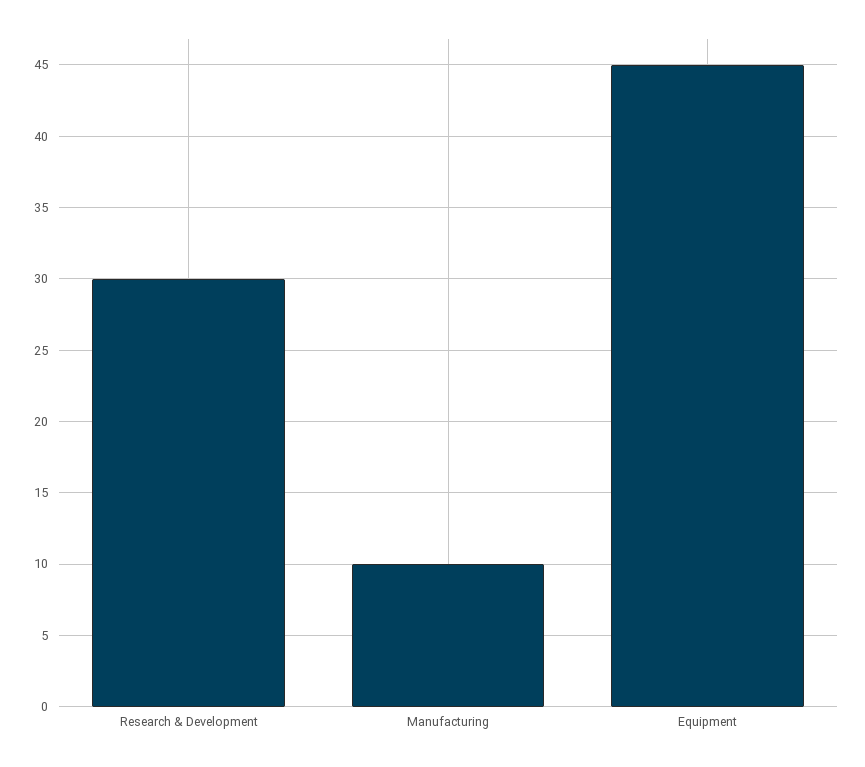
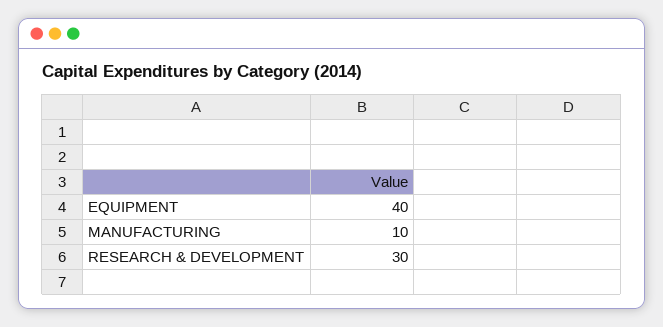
Equipment: 45 -> 40

